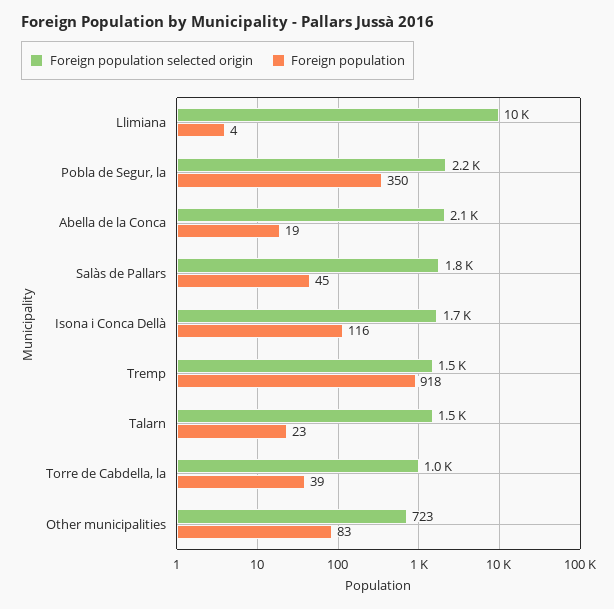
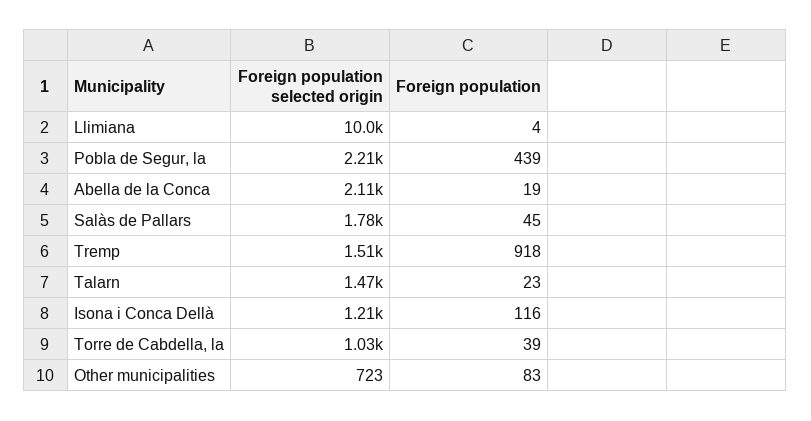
Foreign population, Pobla de Segur, la: 350 -> 439
Foreign population selected origin, Isona i Conca Dellà: 1700 -> 1210

